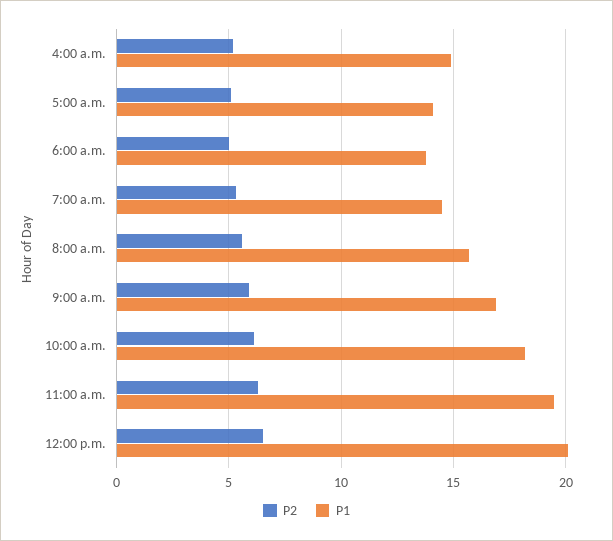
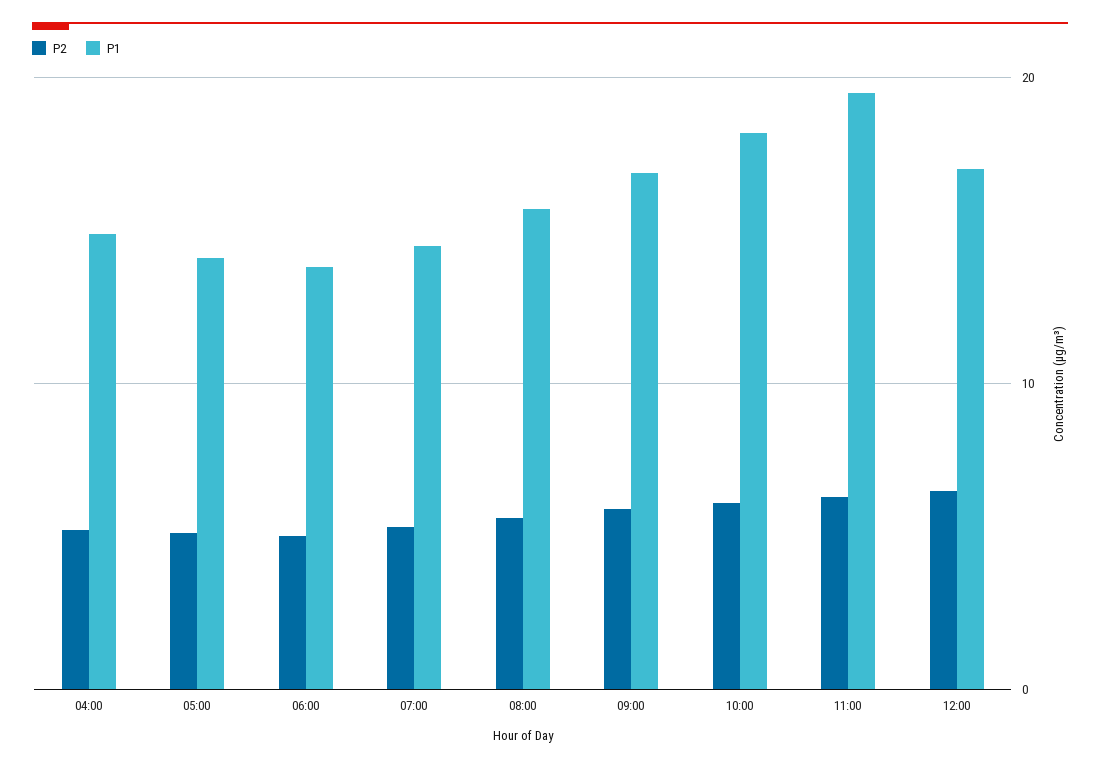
P1, 12:00 p.m.: 20 -> 17

